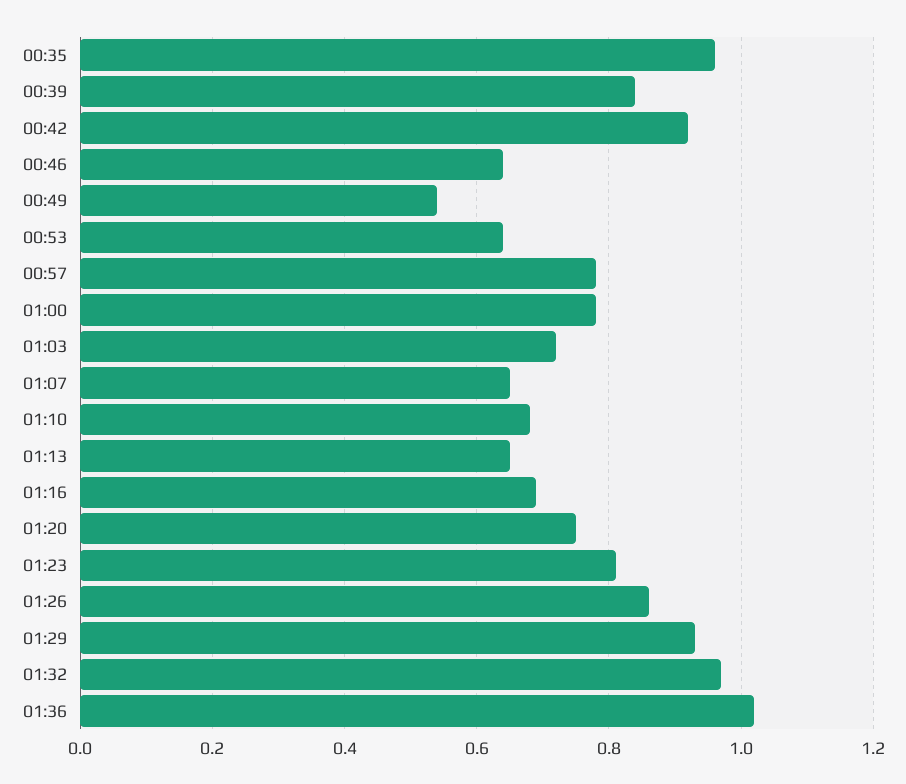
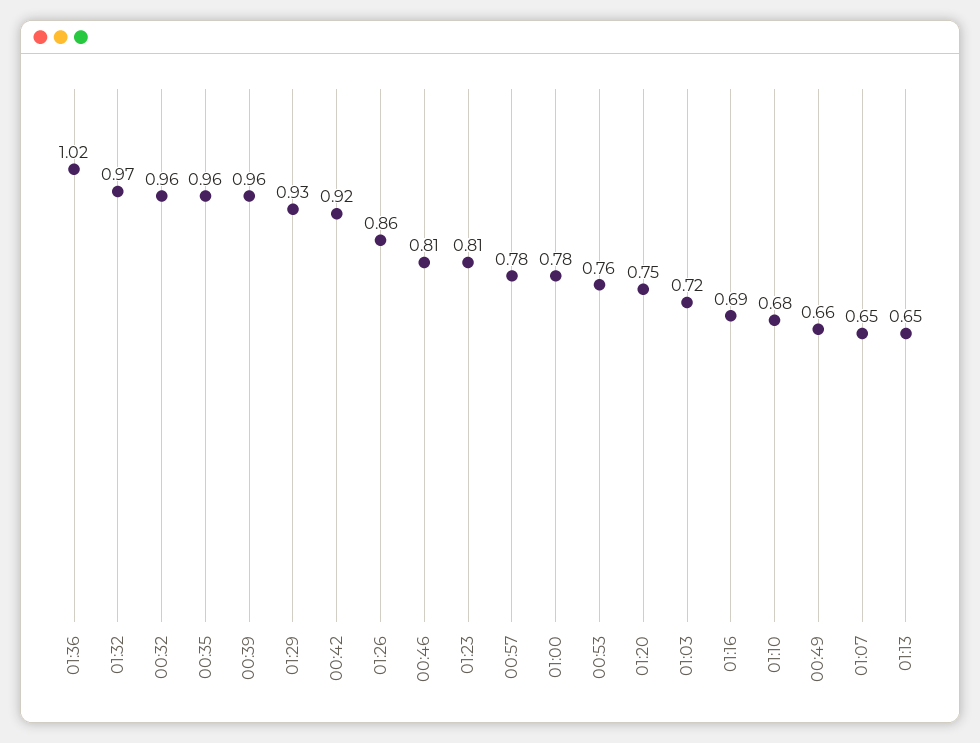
00:39: 0.85 -> 0.96
00:46: 0.65 -> 0.81
00:49: 0.55 -> 0.66
00:53: 0.65 -> 0.76
00:32: none -> 0.96

